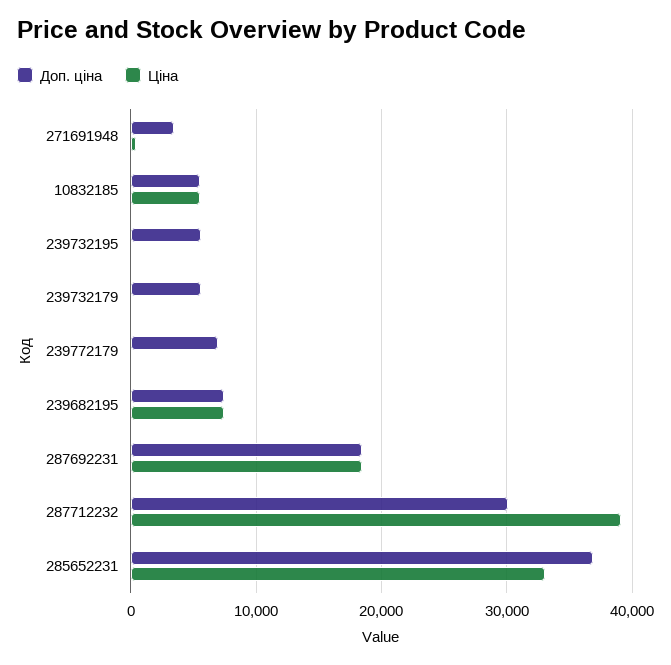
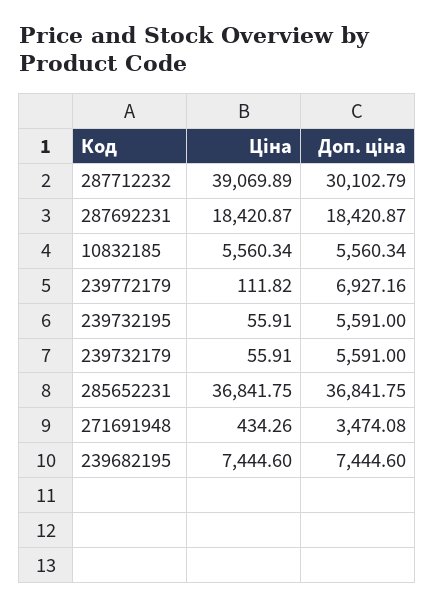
Ціна, 285652231: 33000 -> 36841.75

